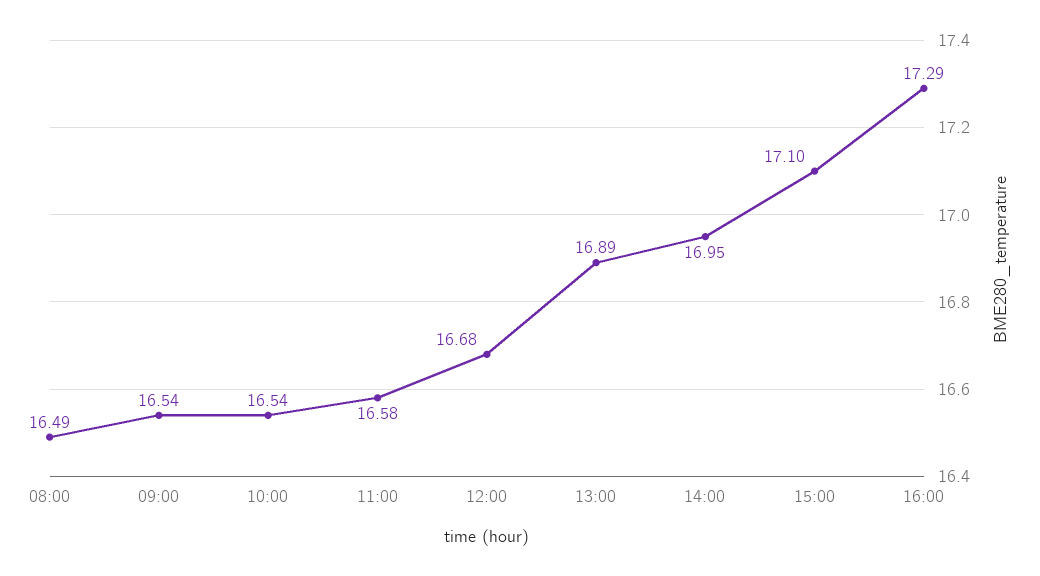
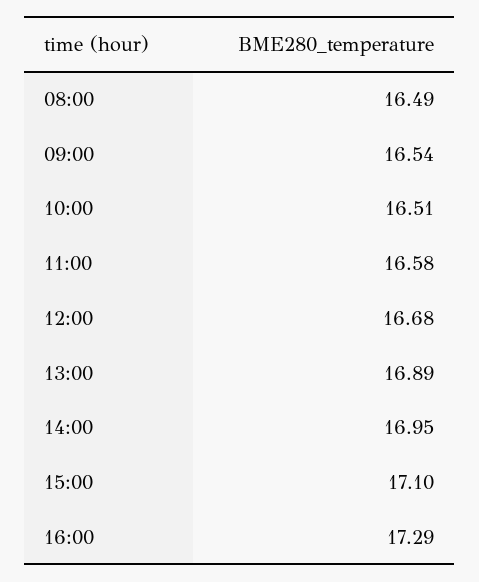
10:00: 16.54 -> 16.51

